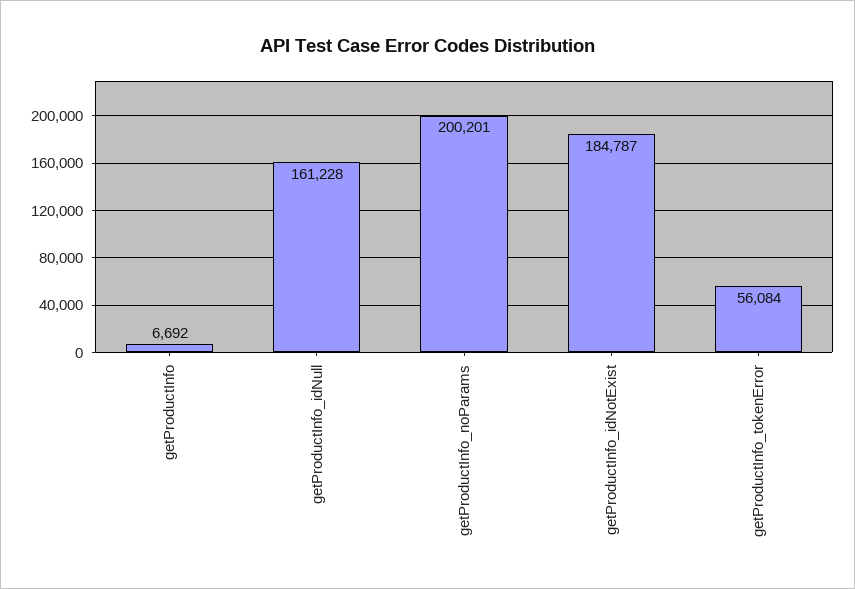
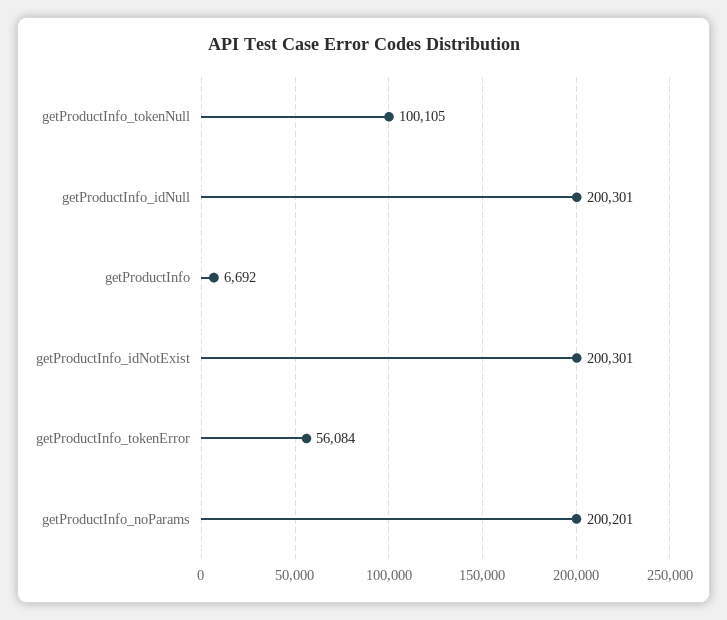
getProductInfo_idNull: 161228 -> 200301
getProductInfo_idNotExist: 184787 -> 200301
getProductInfo_tokenNull: none -> 100105

